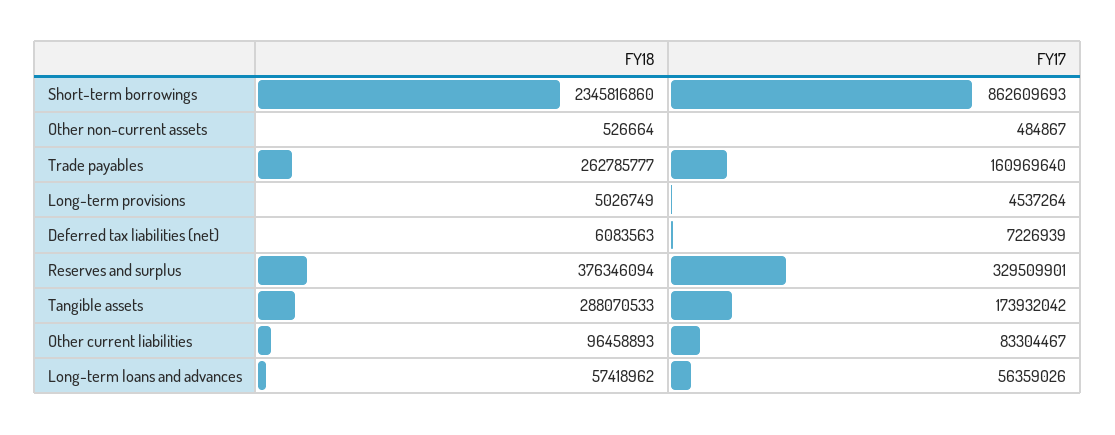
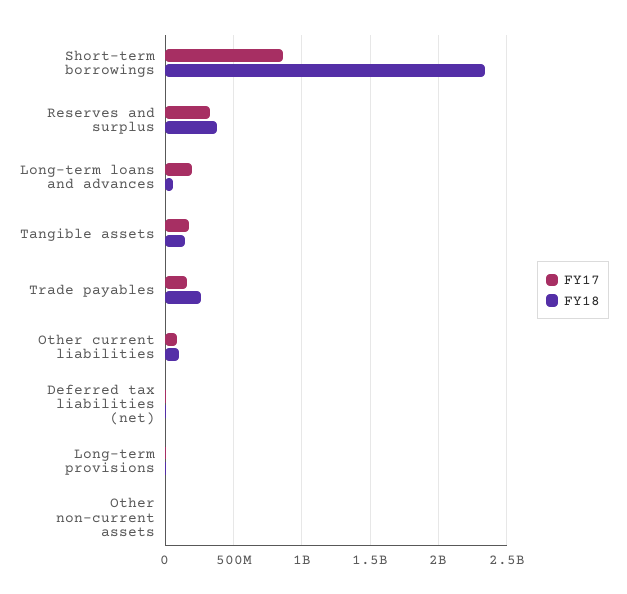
FY18, Tangible assets: 288070533 -> 150000000
FY17, Long-term loans and advances: 56359026 -> 200000000

